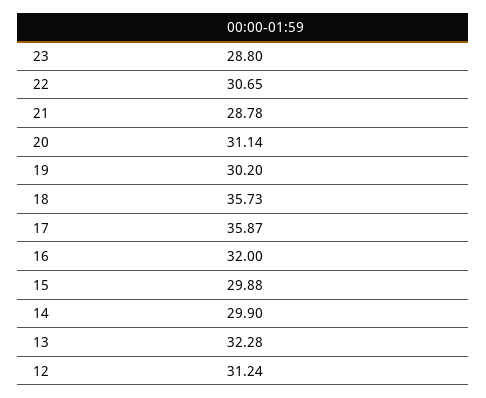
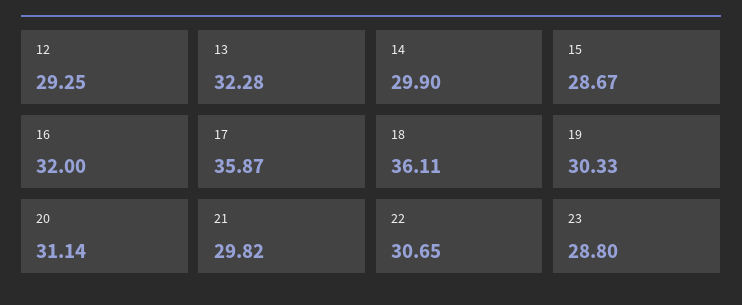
21: 28.78 -> 29.82
19: 30.2 -> 30.33
18: 35.73 -> 36.11
15: 29.88 -> 28.67
12: 31.24 -> 29.25

